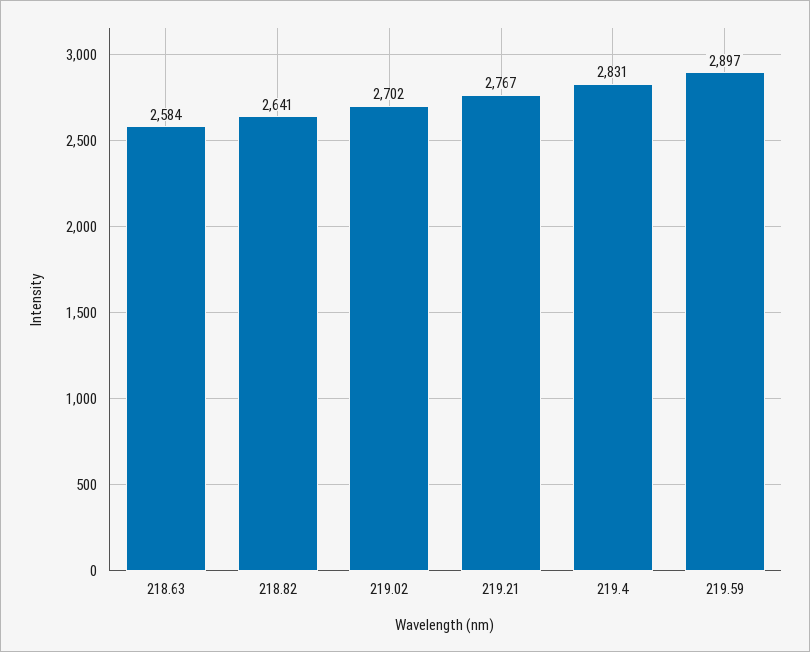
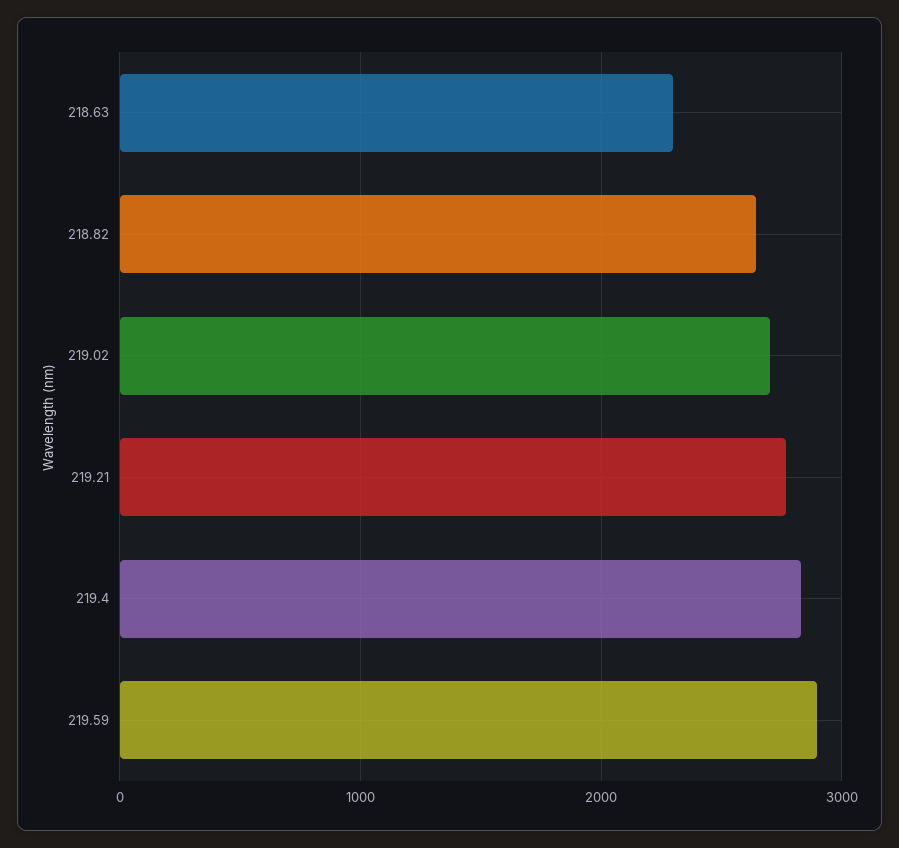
218.63: 2584 -> 2300

